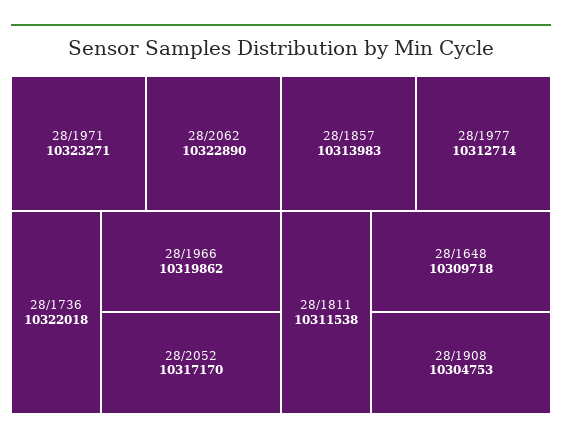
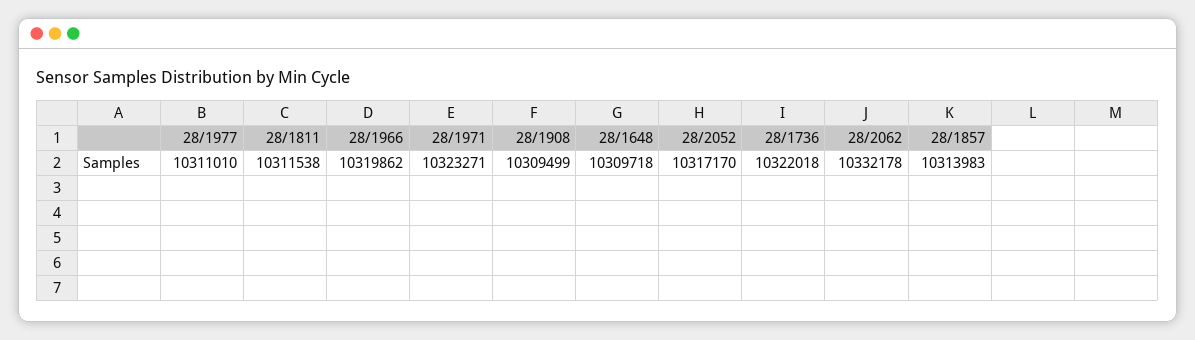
28/2062: 10322890 -> 10332178
28/1977: 10312714 -> 10311010
28/1908: 10304753 -> 10309499

